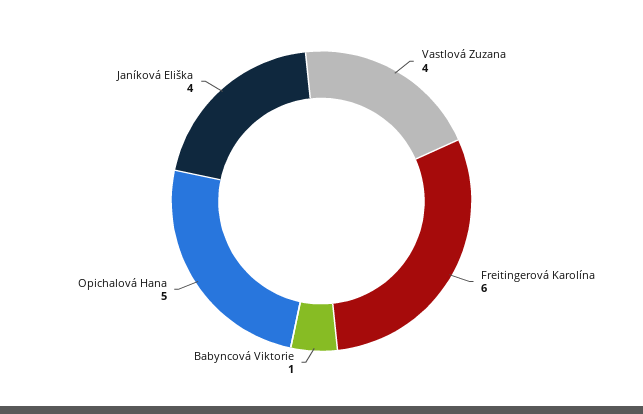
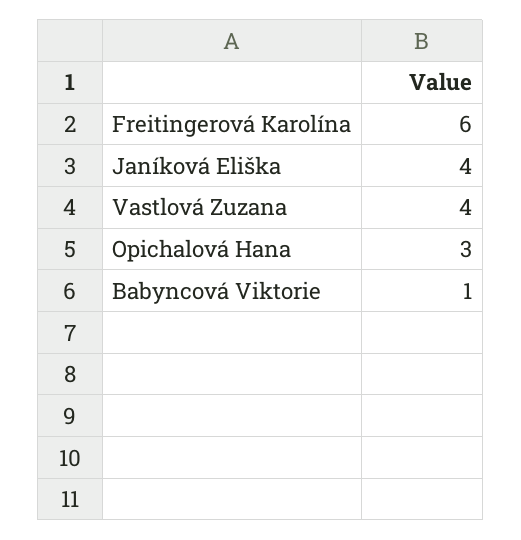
Opichalová Hana: 5 -> 3

